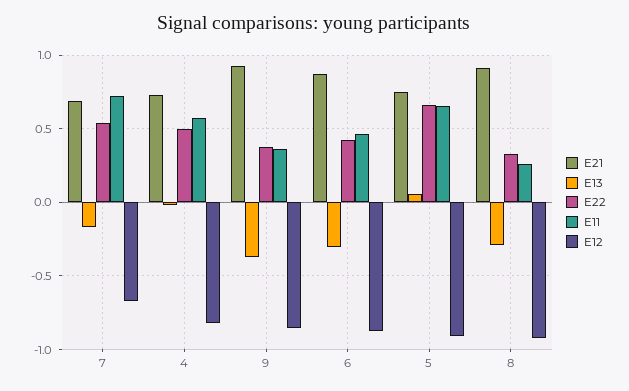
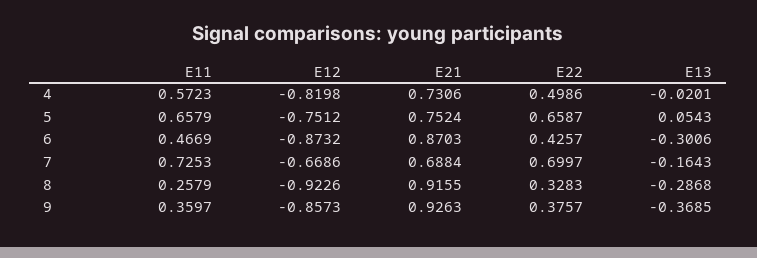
E22, 7: 0.55 -> 0.6997
E12, 5: -0.9 -> -0.7512

